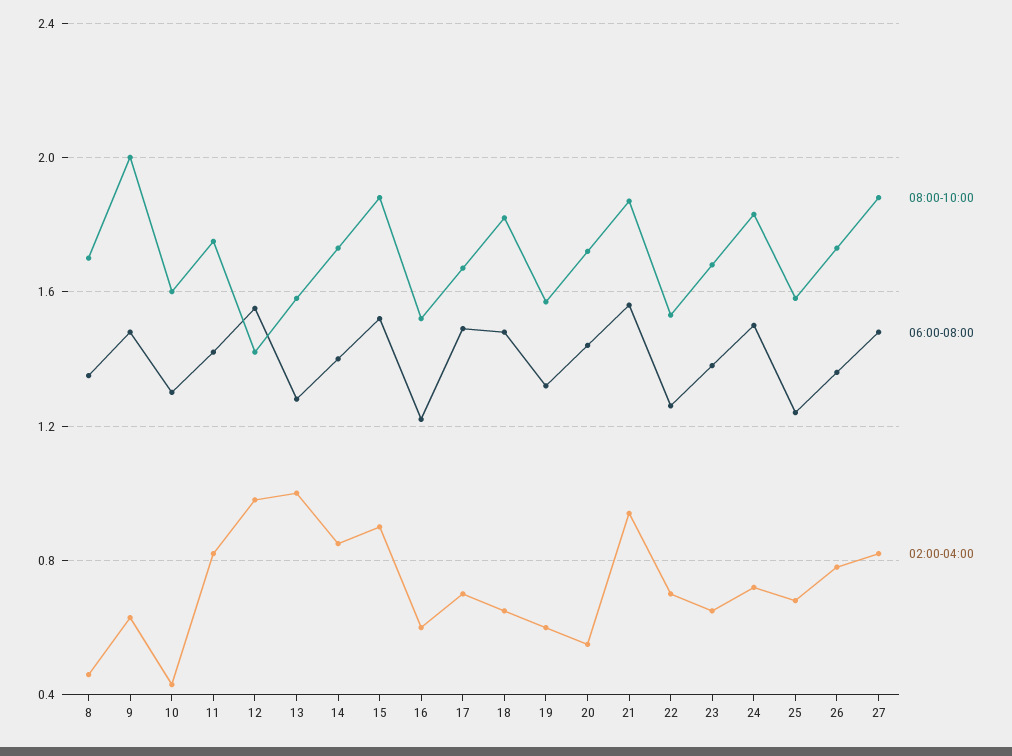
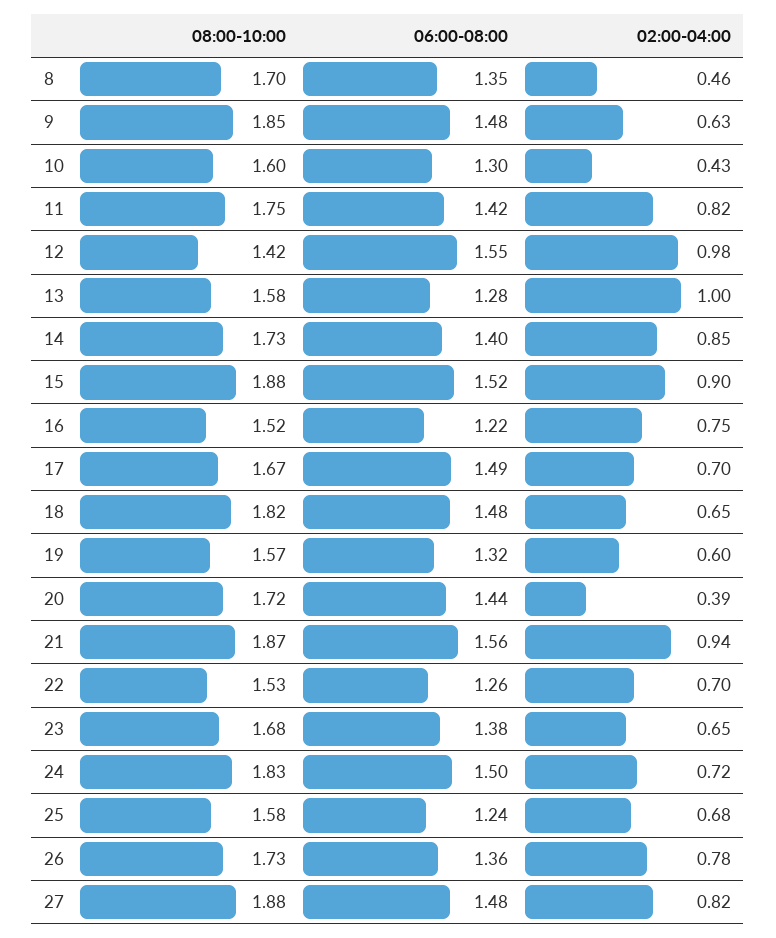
08:00-10:00, 9: 2 -> 1.85
02:00-04:00, 16: 0.6 -> 0.75
02:00-04:00, 20: 0.55 -> 0.39

